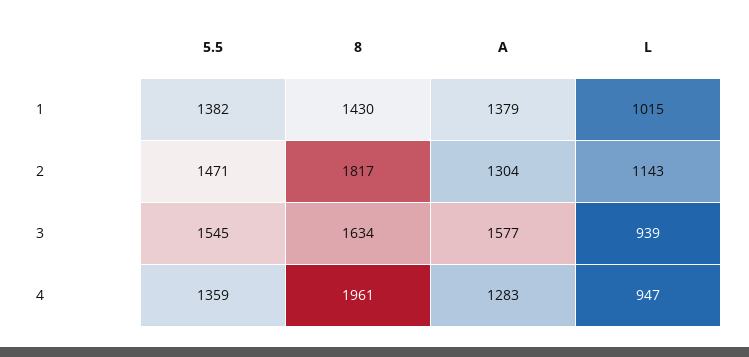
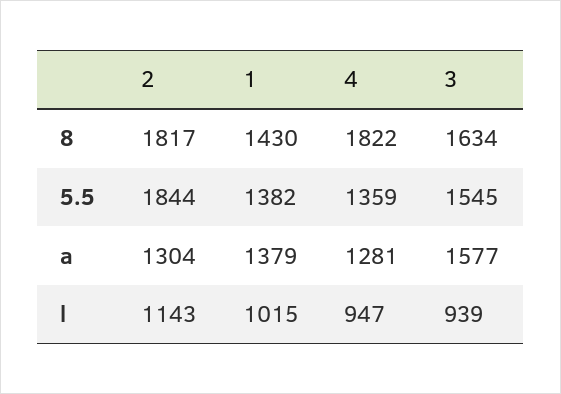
5.5, 2: 1471 -> 1844
8, 4: 1961 -> 1822
A, 4: 1283 -> 1281

